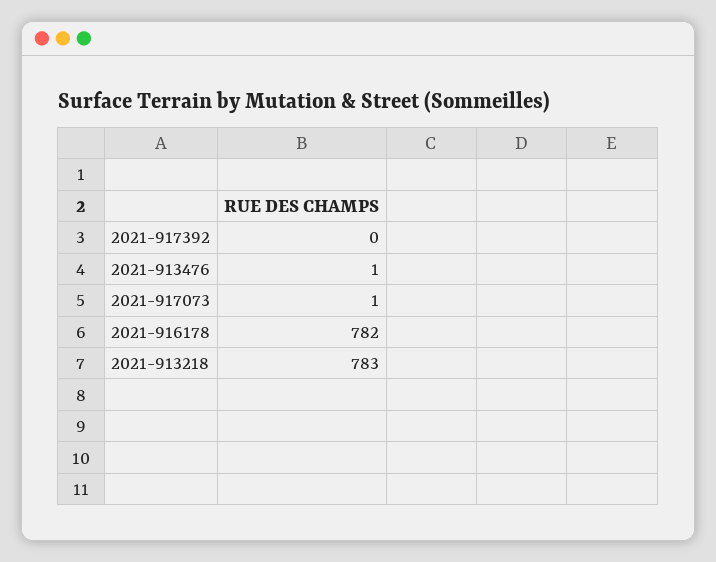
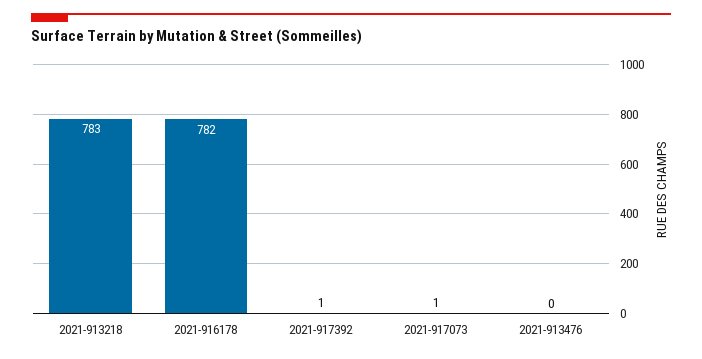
2021-917392: 0 -> 1
2021-913476: 1 -> 0

